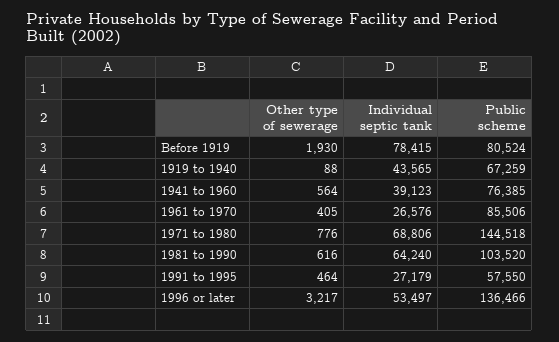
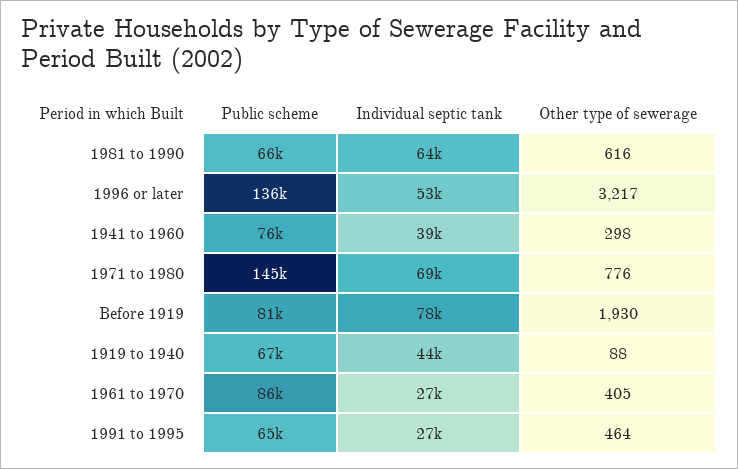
Other type of sewerage, 1941 to 1960: 564 -> 298
Public scheme, 1981 to 1990: 103520 -> 66000
Public scheme, 1991 to 1995: 57550 -> 65000

